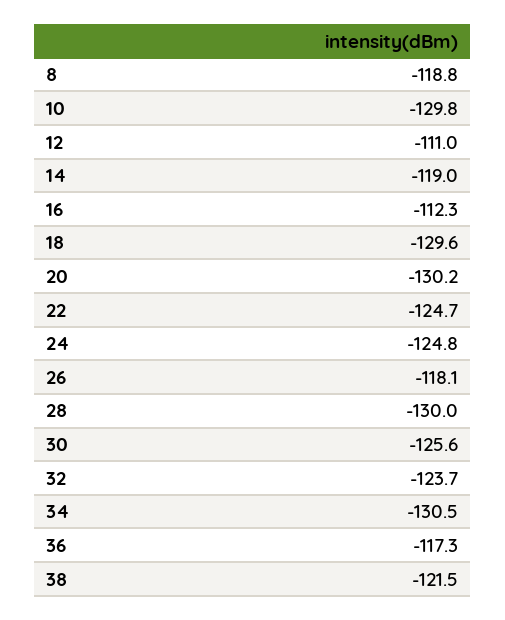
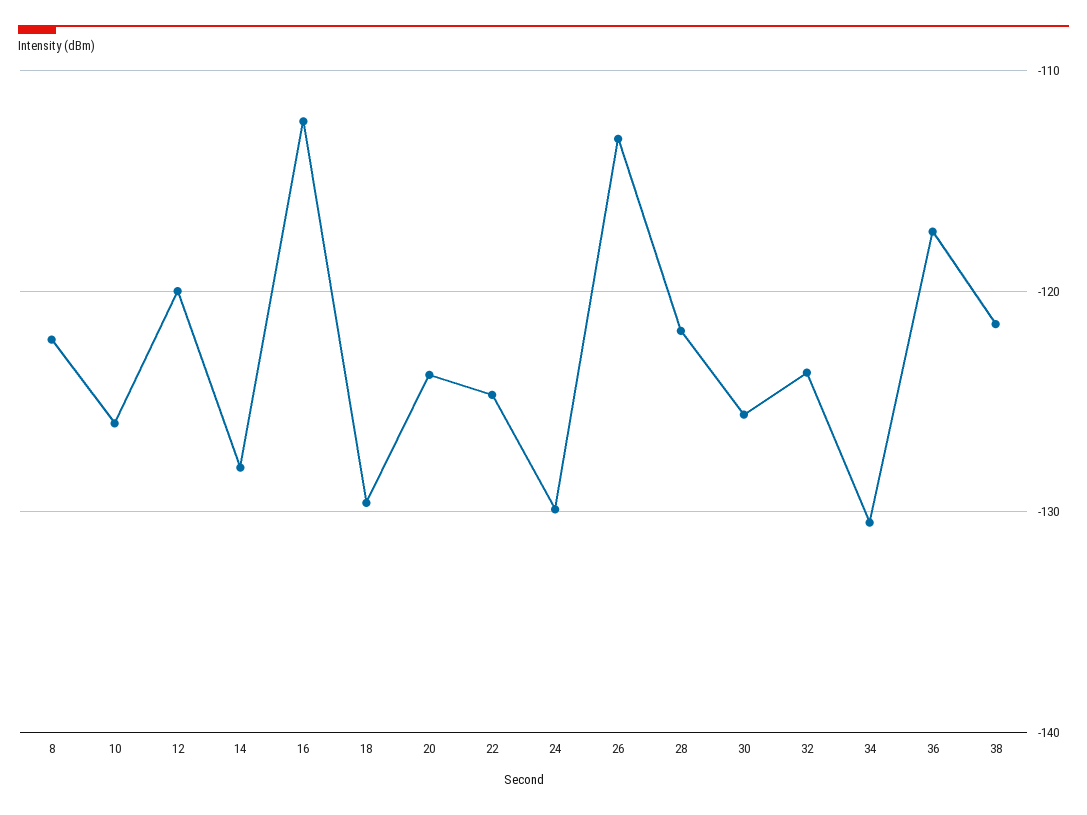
8: -118.8 -> -122
10: -129.8 -> -126
12: -111 -> -120
14: -119 -> -128
20: -130.2 -> -124
24: -124.8 -> -130
26: -118.1 -> -113
28: -130 -> -122

